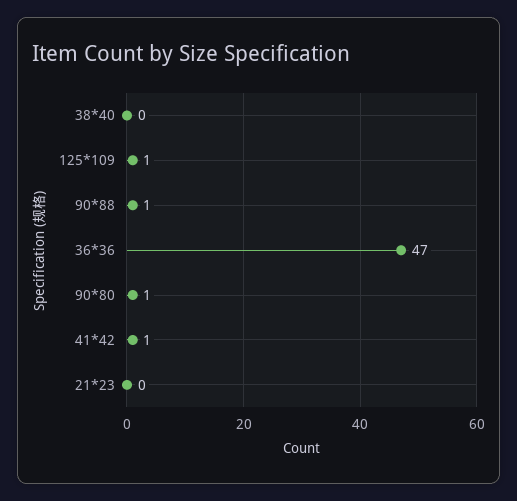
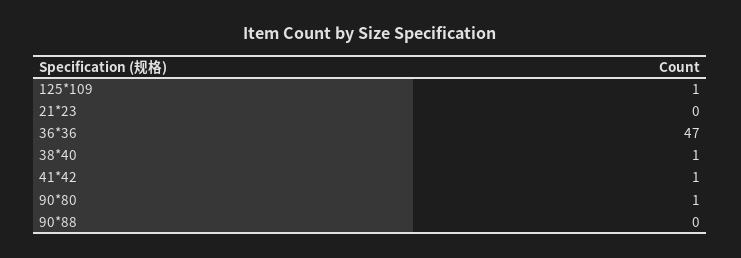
38*40: 0 -> 1
90*88: 1 -> 0

